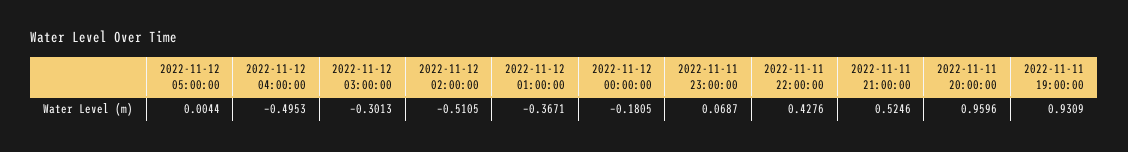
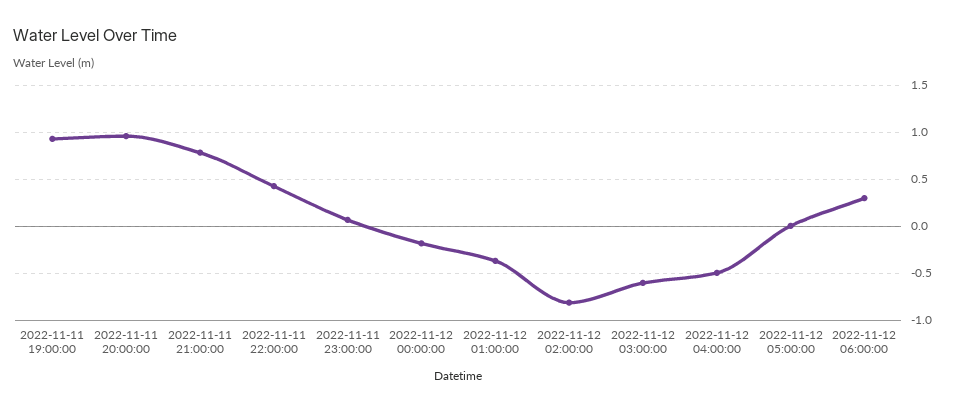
2022-11-12 03:00:00: -0.3013 -> -0.6
2022-11-12 02:00:00: -0.5105 -> -0.8
2022-11-11 21:00:00: 0.5246 -> 0.8
2022-11-12 06:00:00: none -> 0.3

